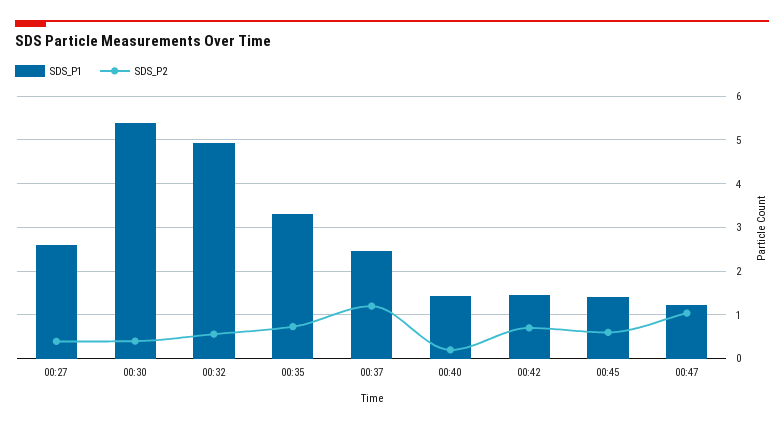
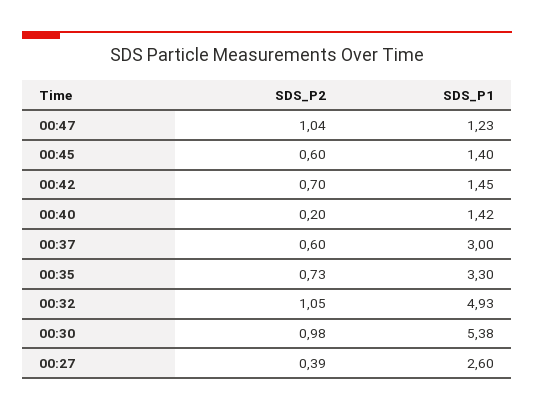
SDS_P2, 00:30: 0.4 -> 0.98
SDS_P2, 00:32: 0.6 -> 1.05
SDS_P1, 00:37: 2.4 -> 3
SDS_P2, 00:37: 1.2 -> 0.6

